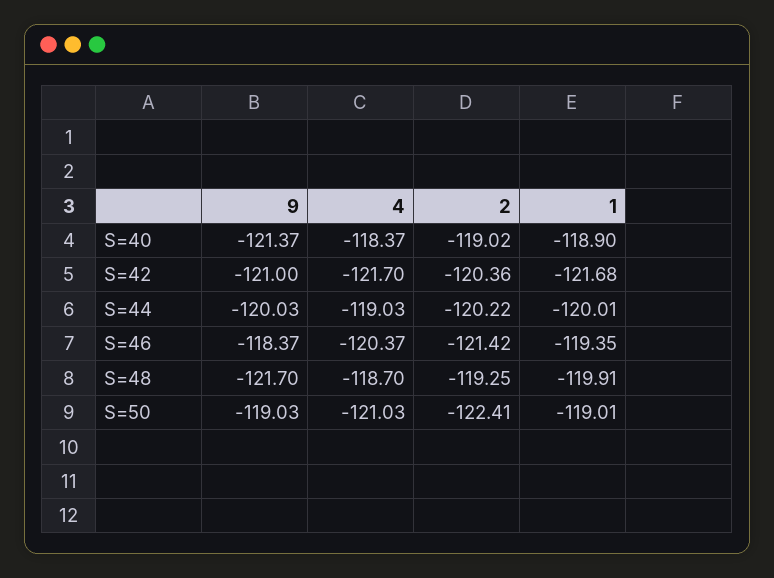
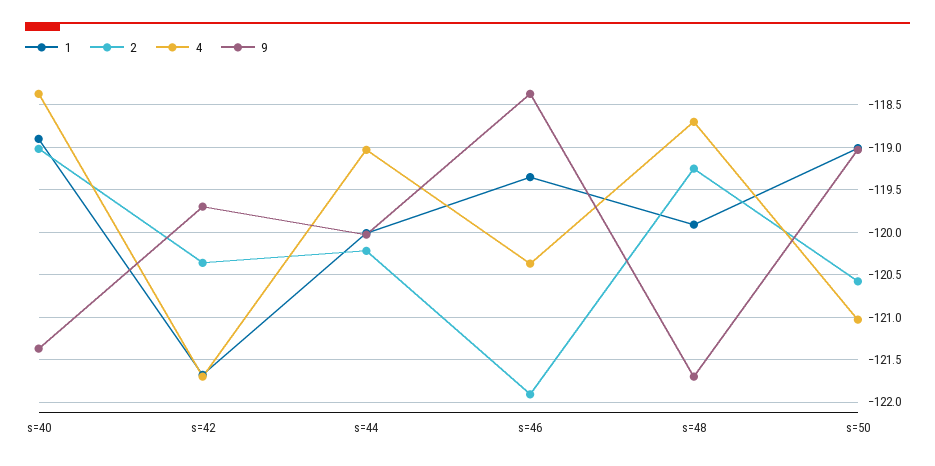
9, S=42: -121 -> -119.7
2, S=46: -121.42 -> -121.9
2, S=50: -122.41 -> -120.6

